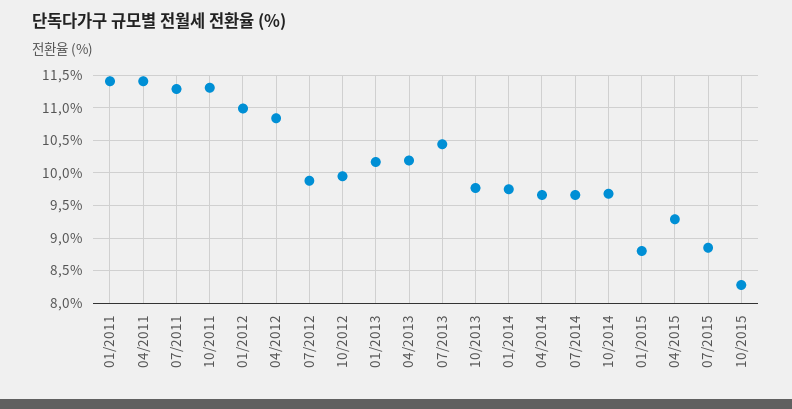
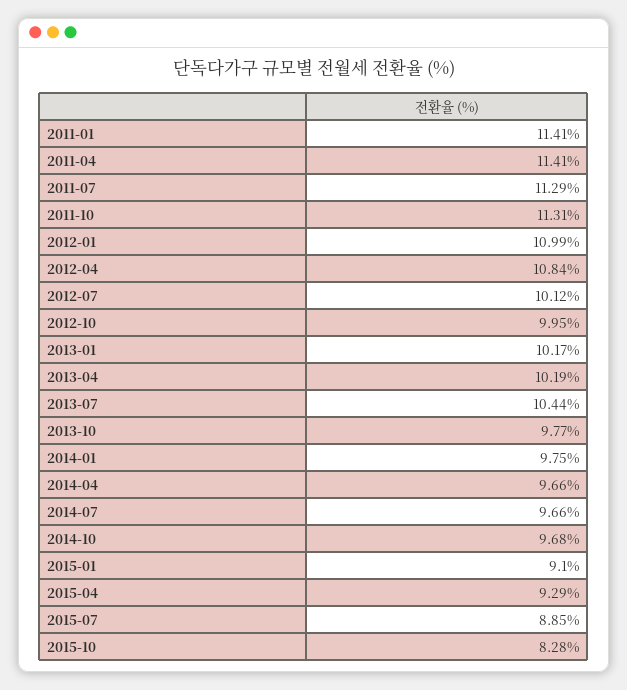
07/2012: 9.9 -> 10.12
01/2015: 8.8 -> 9.1

